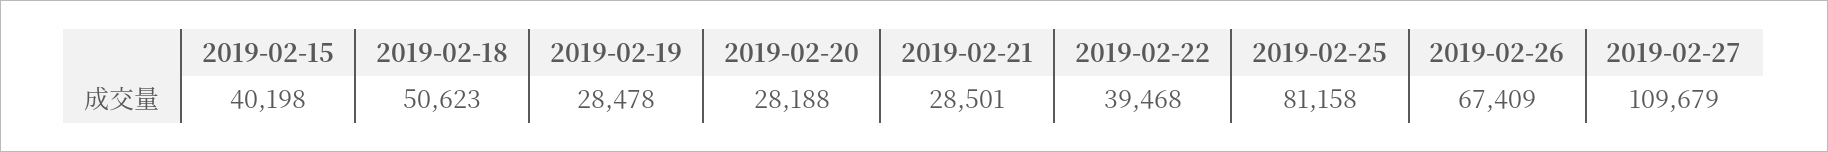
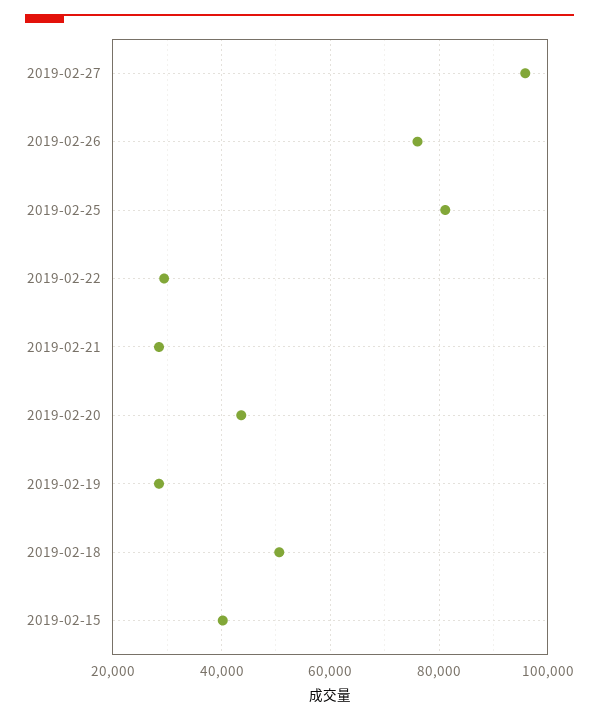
2019-02-20: 28188 -> 44000
2019-02-22: 39468 -> 30000
2019-02-26: 67409 -> 76000
2019-02-27: 109679 -> 96000

